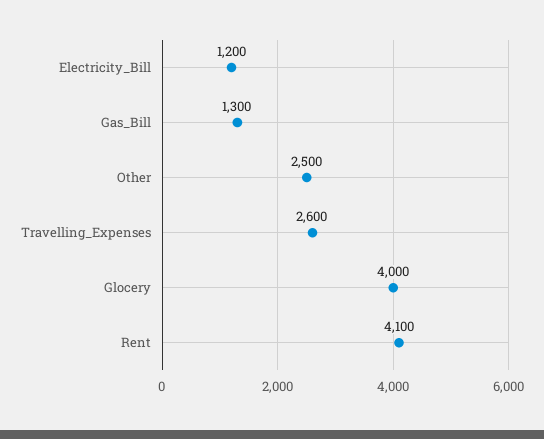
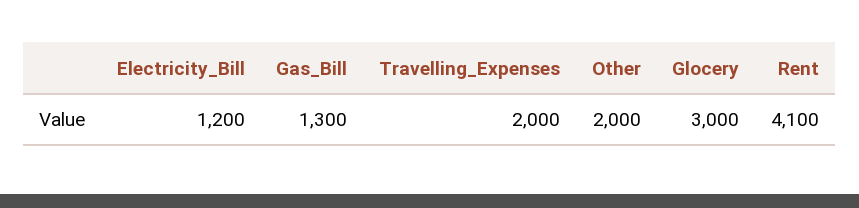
Other: 2500 -> 2000
Travelling_Expenses: 2600 -> 2000
Glocery: 4000 -> 3000

